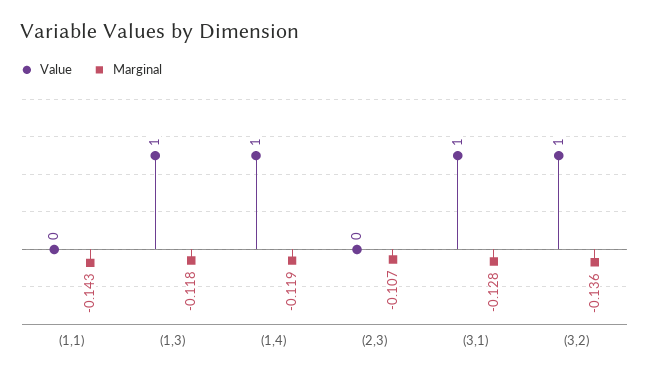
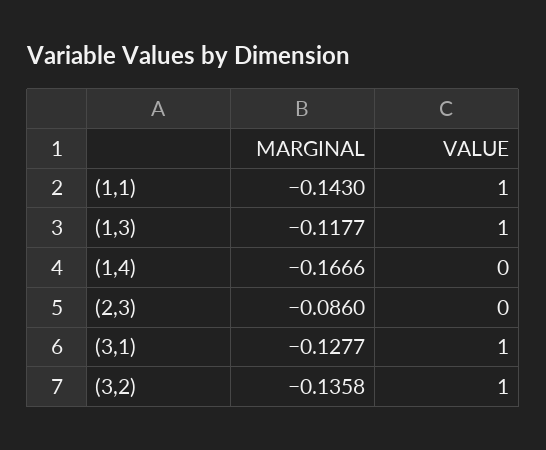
Value, (1,1): 0 -> 1
Value, (1,4): 1 -> 0
Marginal, (1,4): -0.119 -> -0.1666
Marginal, (2,3): -0.107 -> -0.086

